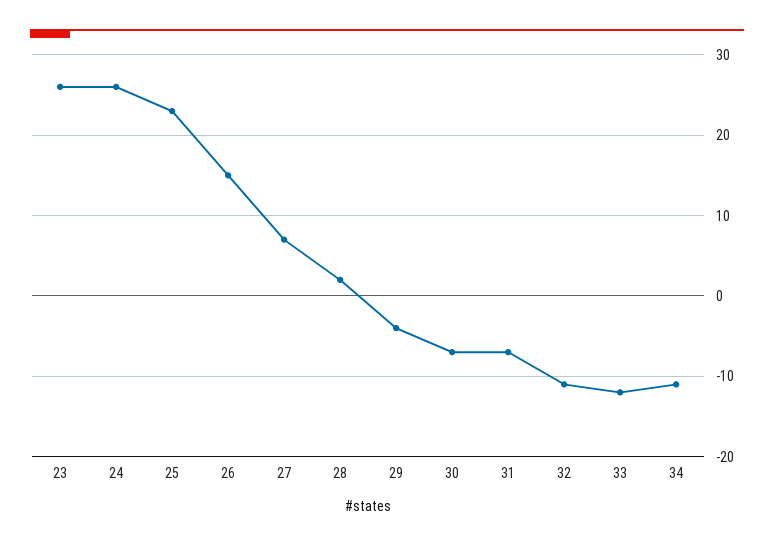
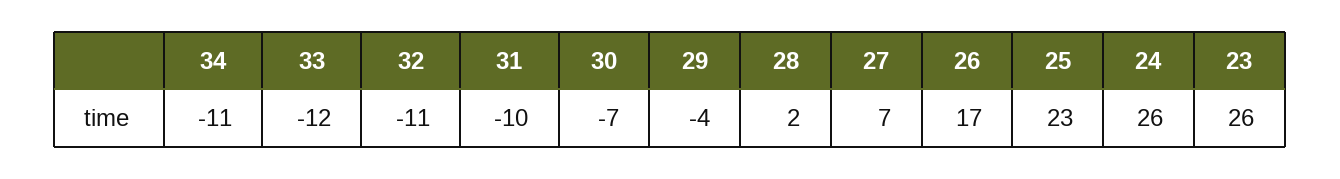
26: 15 -> 17
31: -7 -> -10

